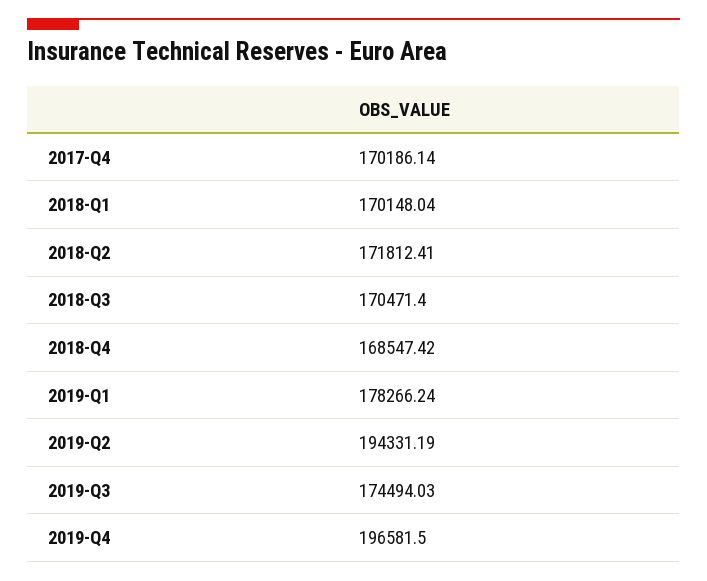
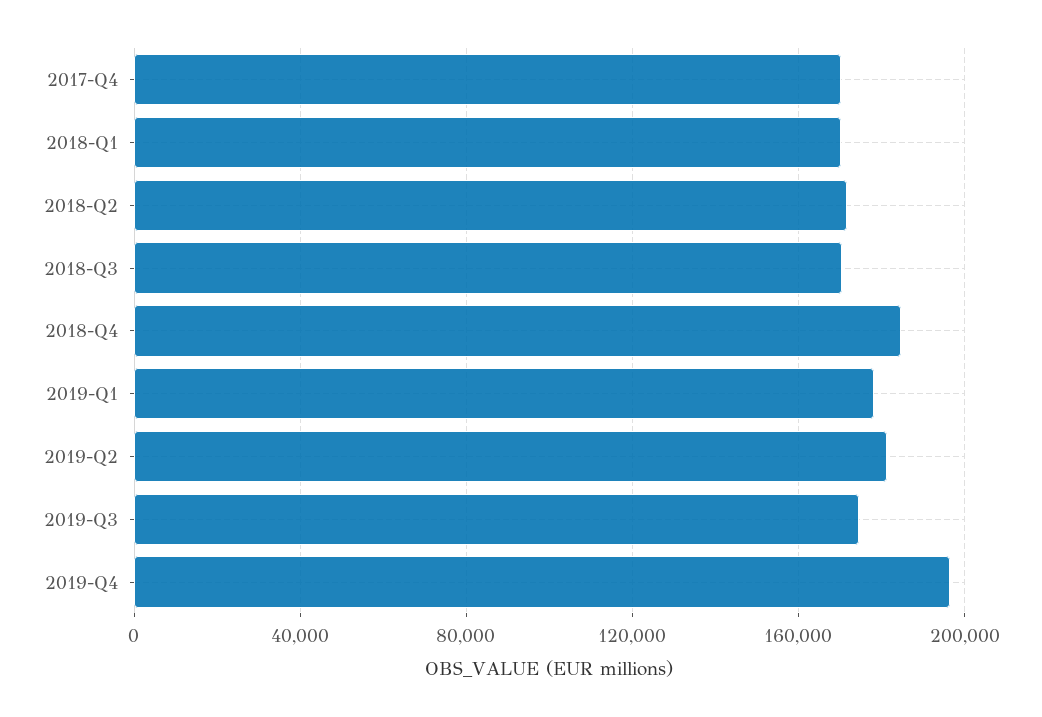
2018-Q4: 168547.42 -> 185000
2019-Q2: 194331.19 -> 180000

